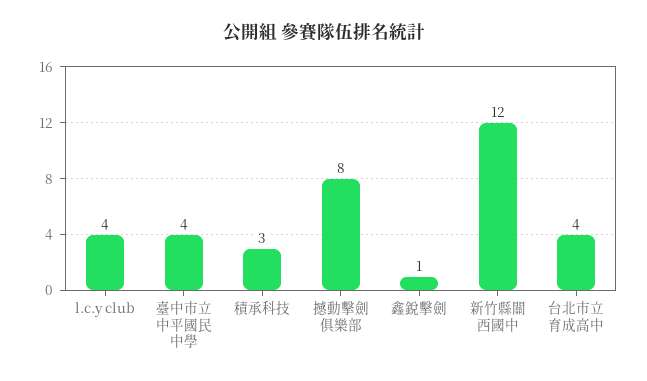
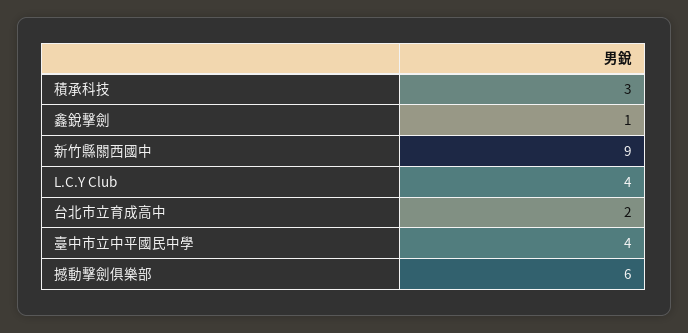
撼動擊劍俱樂部: 8 -> 6
新竹縣關西國中: 12 -> 9
台北市立育成高中: 4 -> 2

